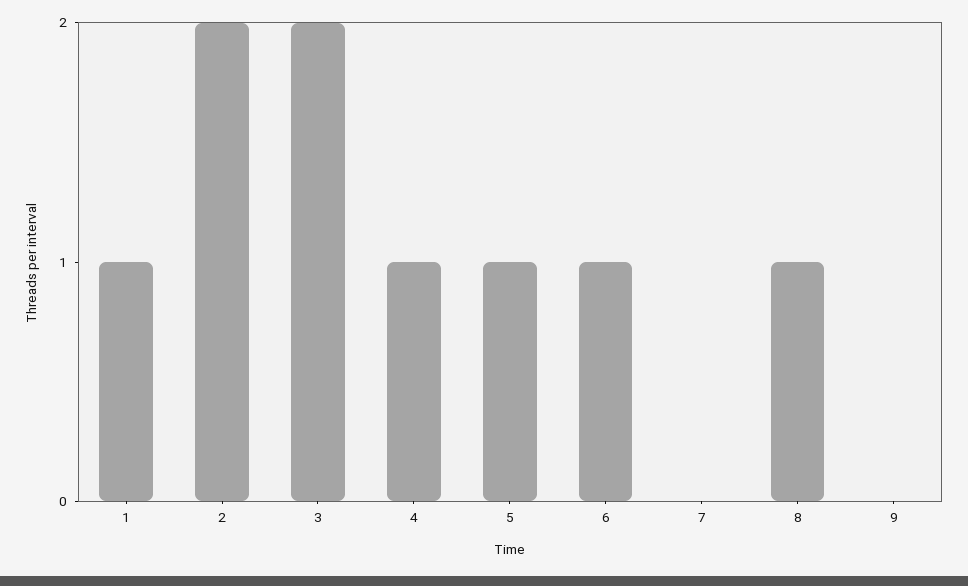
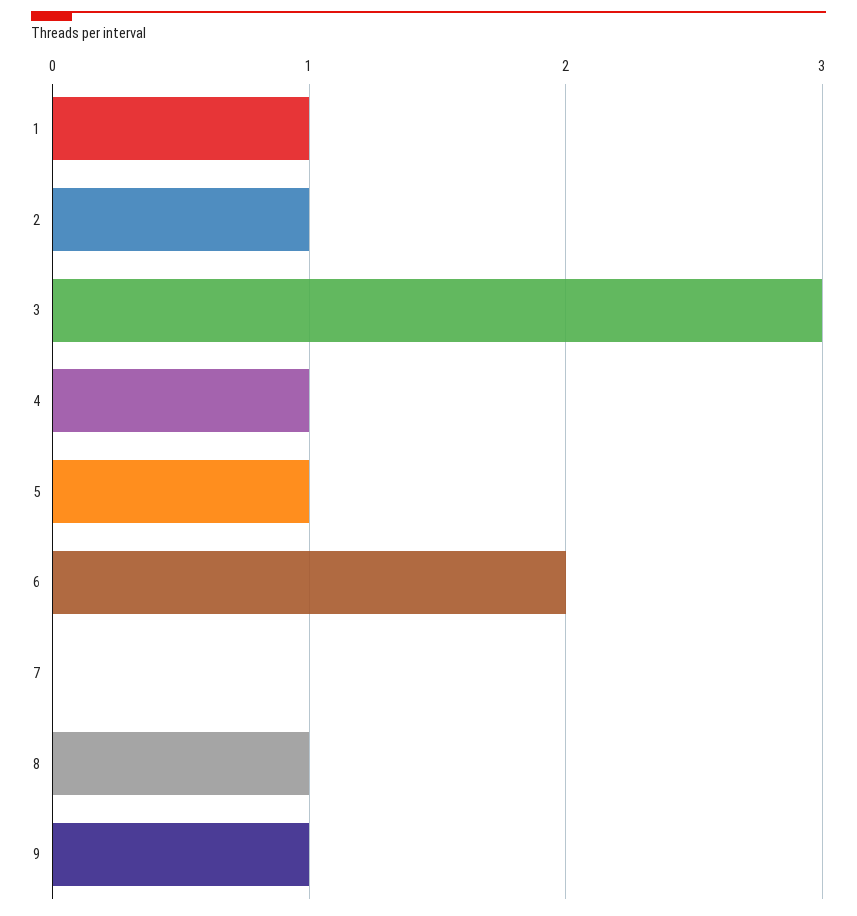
2: 2 -> 1
3: 2 -> 3
6: 1 -> 2
9: 0 -> 1

